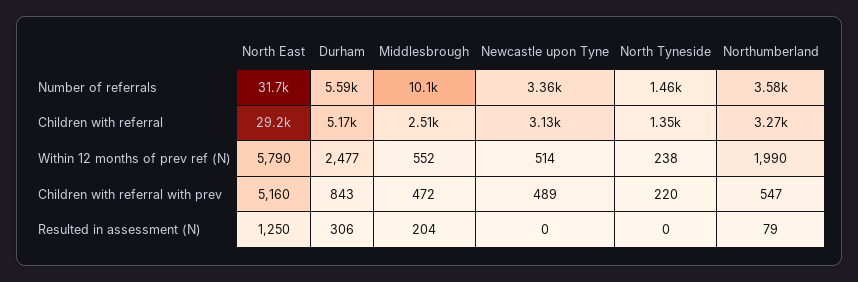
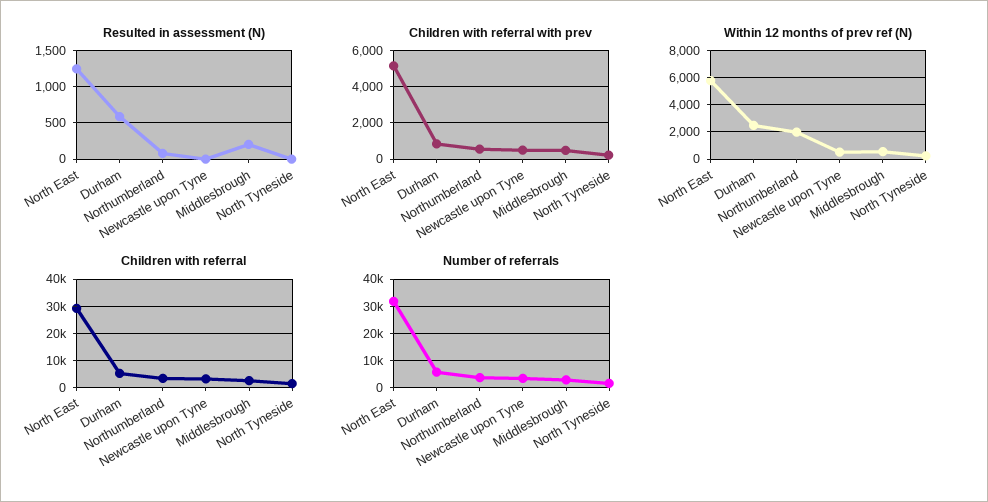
Number of referrals, Middlesbrough: 10100 -> 2500
Resulted in assessment (N), Durham: 306 -> 600

